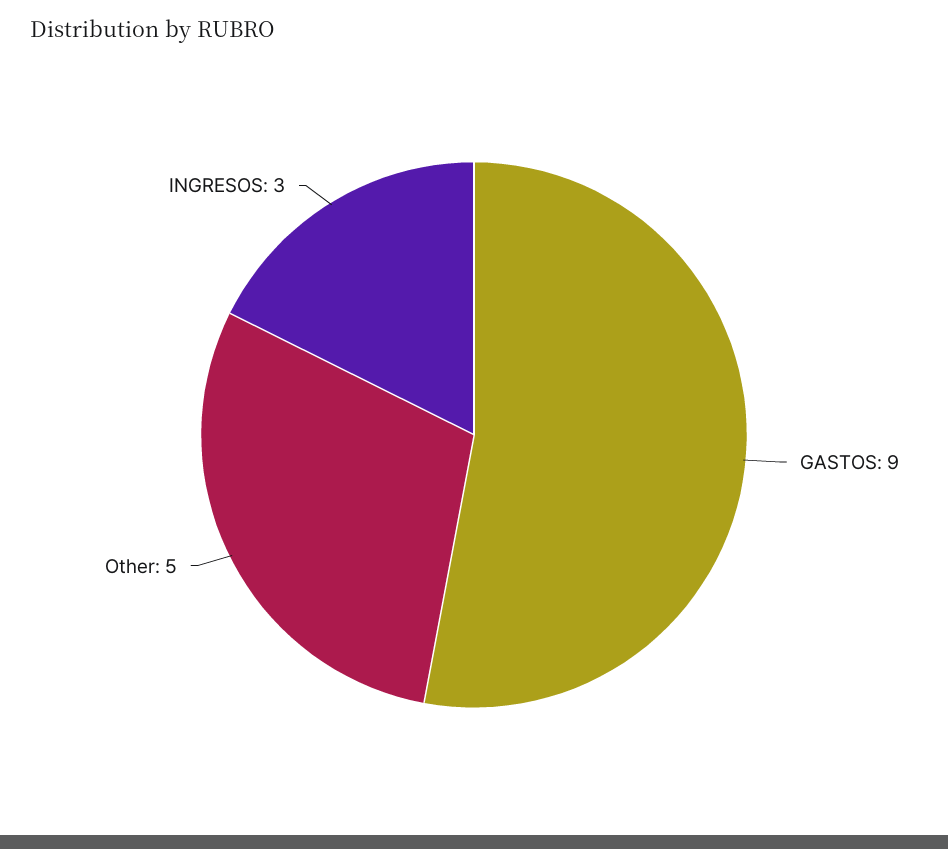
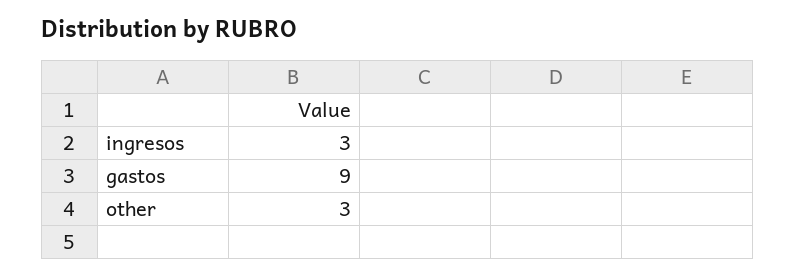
Other: 5 -> 3

